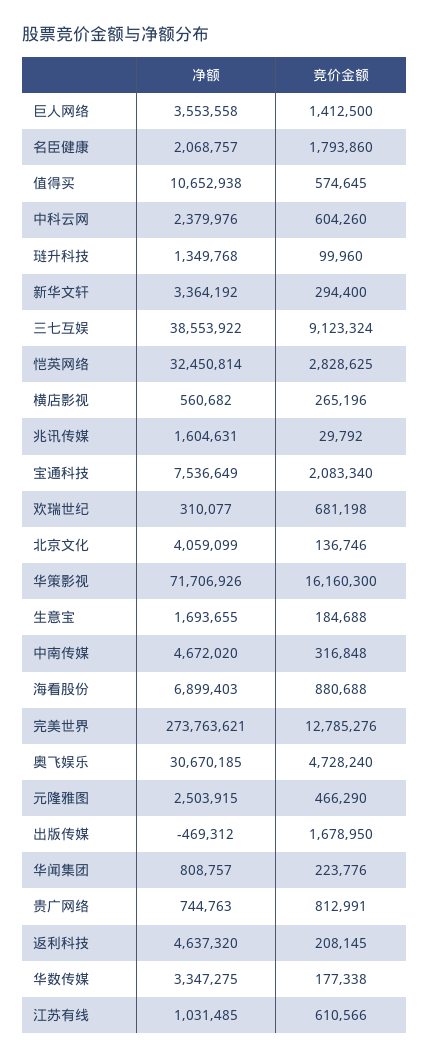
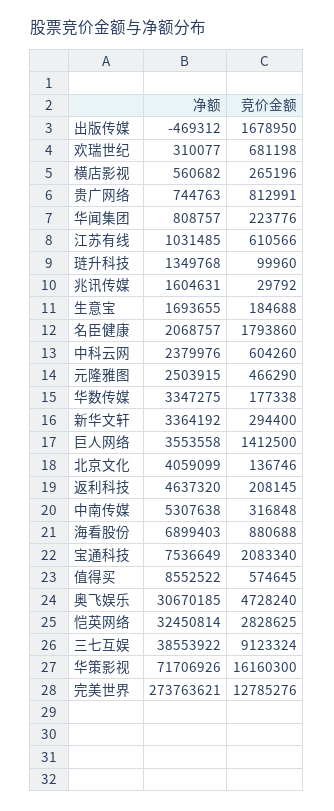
净额, 值得买: 10652938 -> 8552522
净额, 中南传媒: 4672020 -> 5307638

